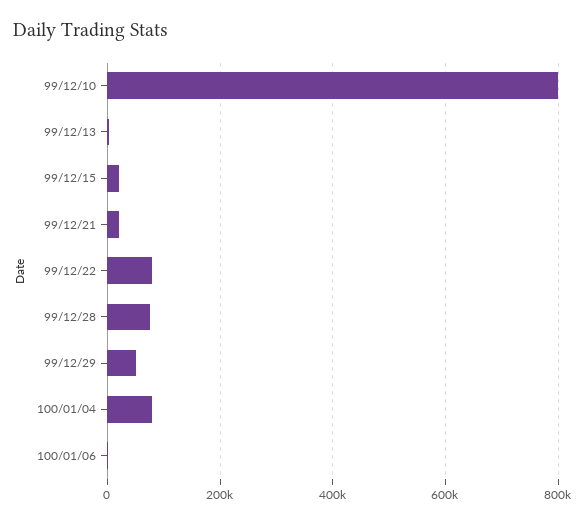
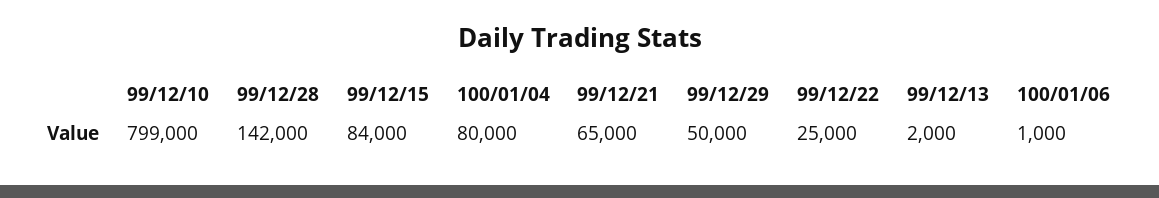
99/12/15: 20000 -> 84000
99/12/21: 20000 -> 65000
99/12/22: 80000 -> 25000
99/12/28: 80000 -> 142000

